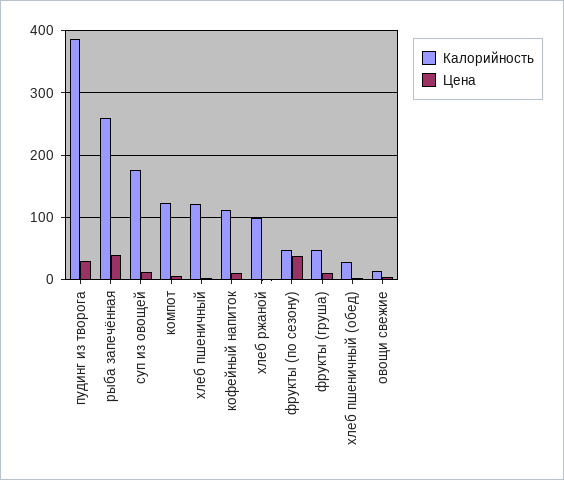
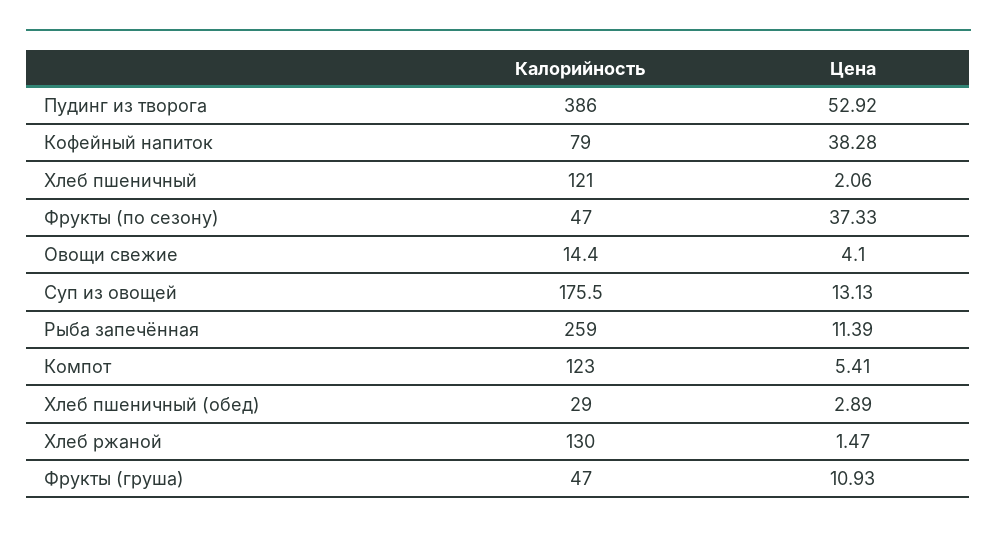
Цена, пудинг из творога: 30 -> 52.92
Цена, рыба запечённая: 40 -> 11.39
Калорийность, кофейный напиток: 110 -> 79
Цена, кофейный напиток: 10 -> 38.28
Калорийность, хлеб ржаной: 100 -> 130

